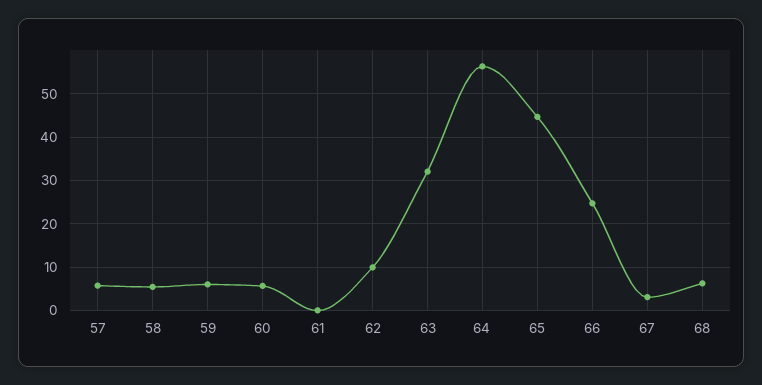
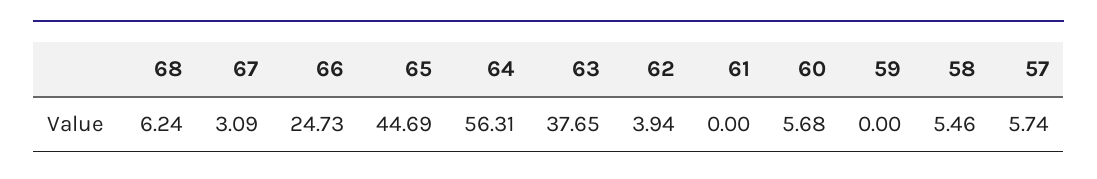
59: 6 -> 0
62: 10 -> 3.94
63: 32 -> 37.65

